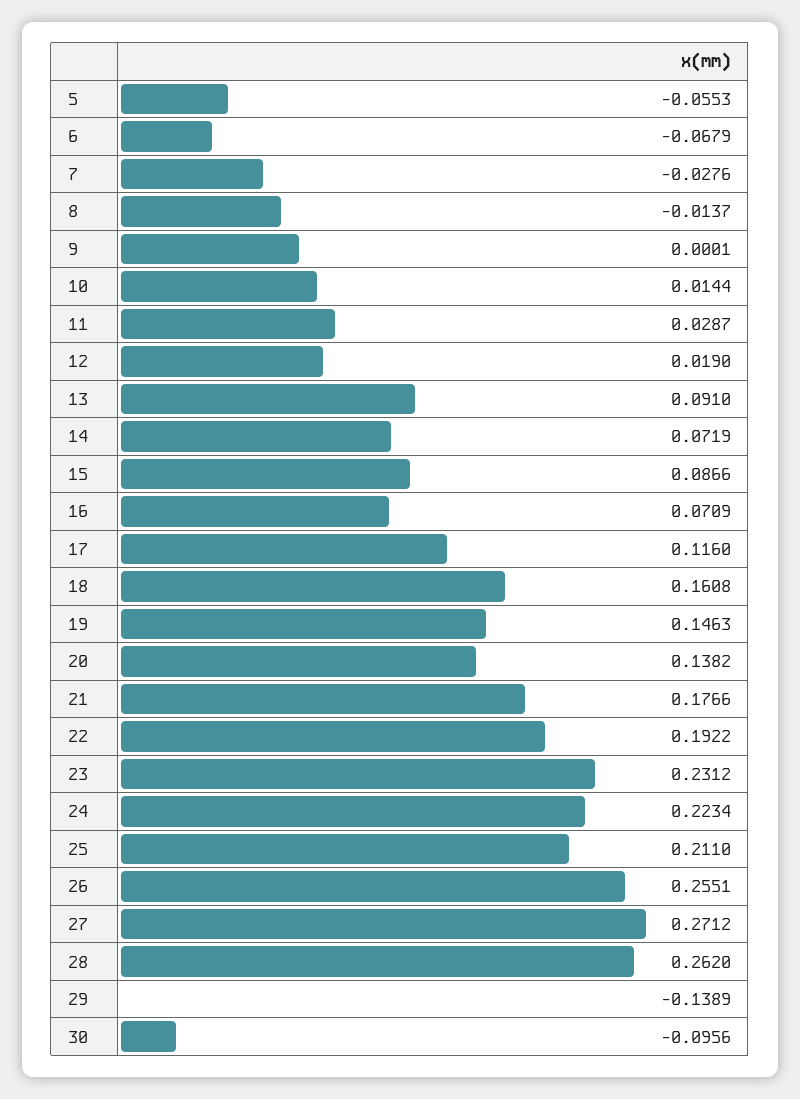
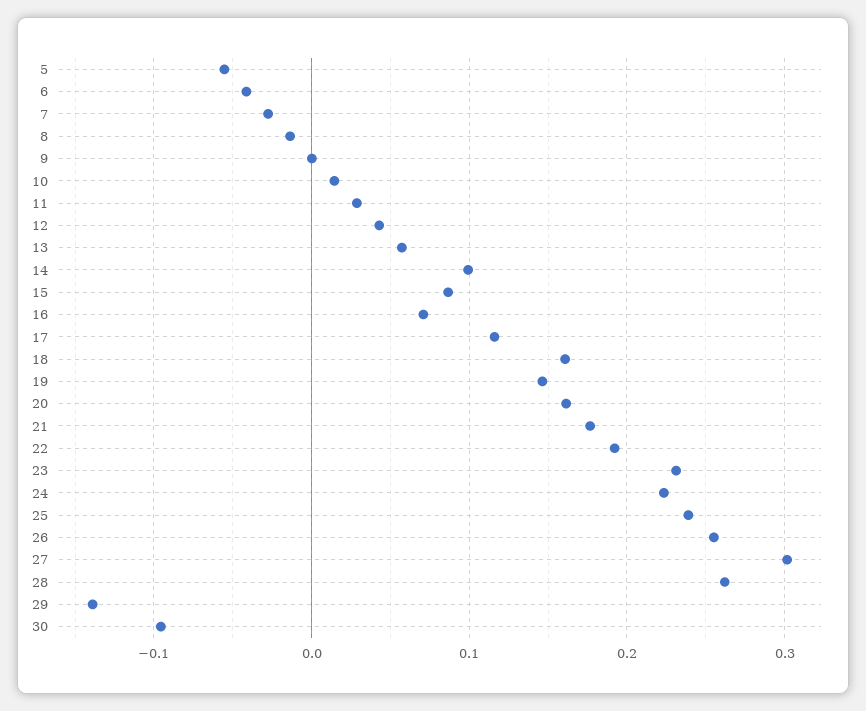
6: -0.0679 -> -0.04
12: 0.019 -> 0.04
13: 0.091 -> 0.06
14: 0.0719 -> 0.1
20: 0.1382 -> 0.16
25: 0.211 -> 0.24
27: 0.2712 -> 0.3

